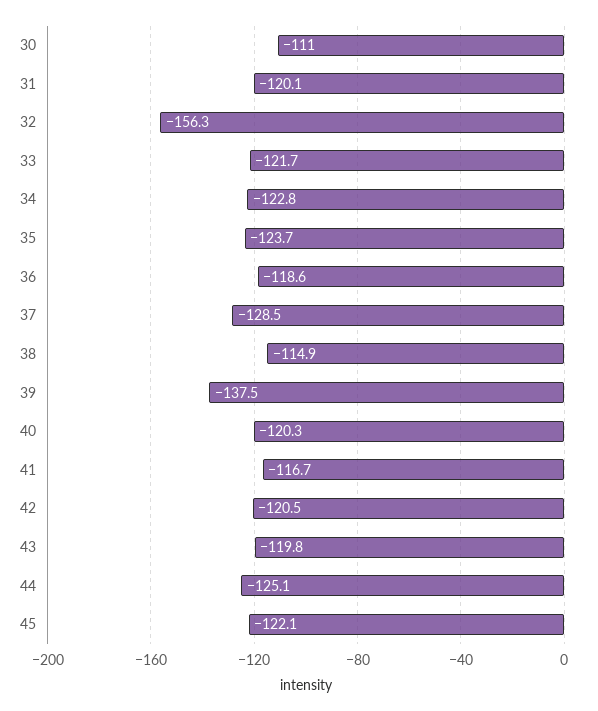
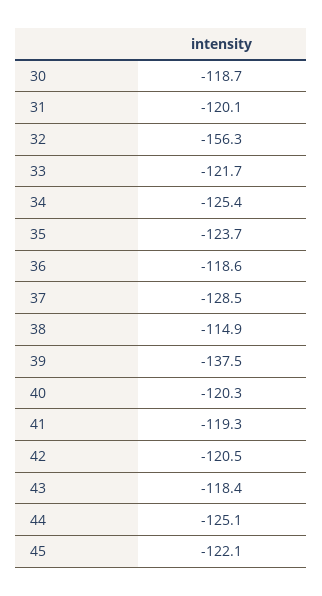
30: -111 -> -118.7
34: -122.8 -> -125.4
41: -116.7 -> -119.3
43: -119.8 -> -118.4

